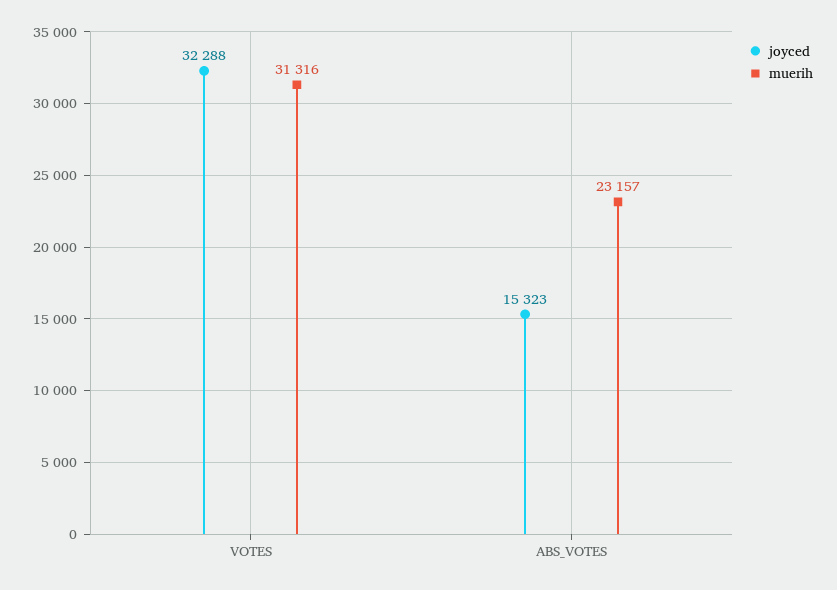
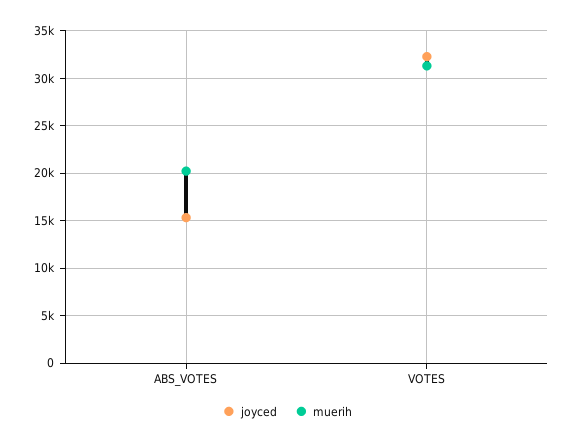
muerih, ABS_VOTES: 23157 -> 20000

